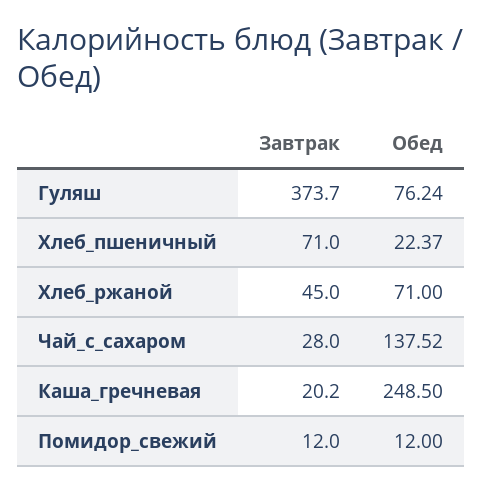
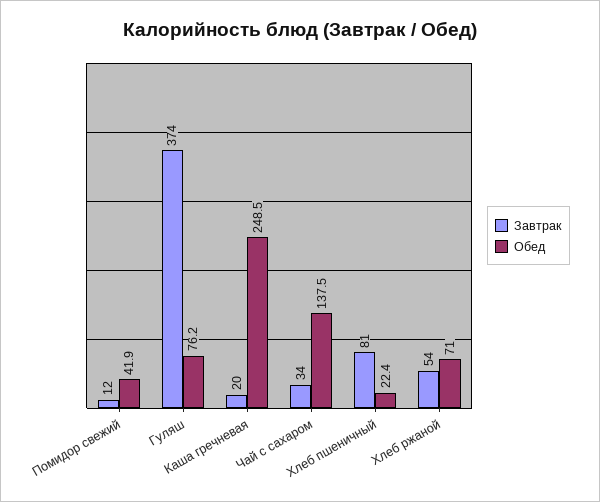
Завтрак, Хлеб_пшеничный: 71 -> 81
Завтрак, Хлеб_ржаной: 45 -> 54
Завтрак, Чай_с_сахаром: 28 -> 34
Обед, Помидор_свежий: 12 -> 41.9

